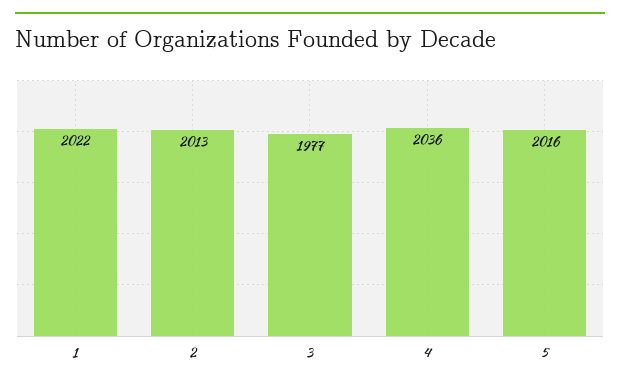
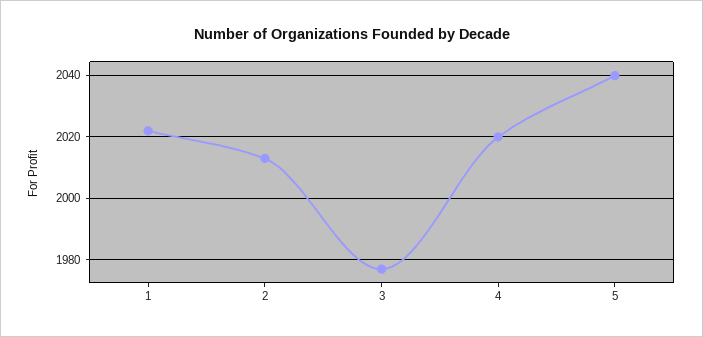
4: 2036 -> 2020
5: 2016 -> 2040

